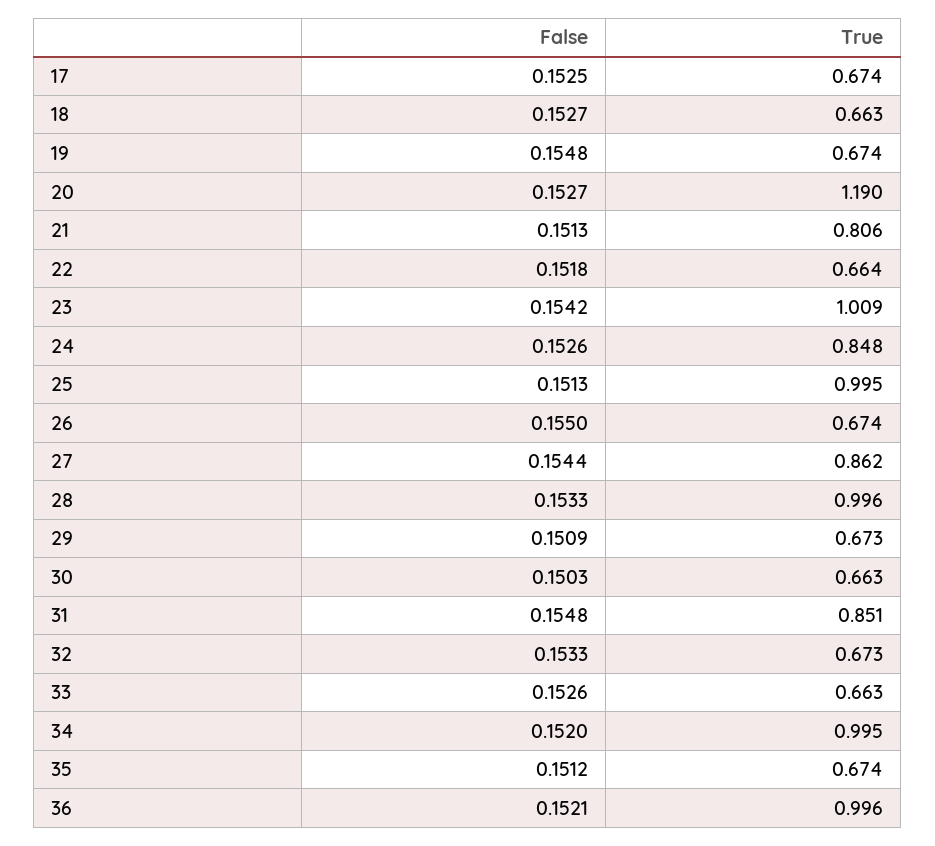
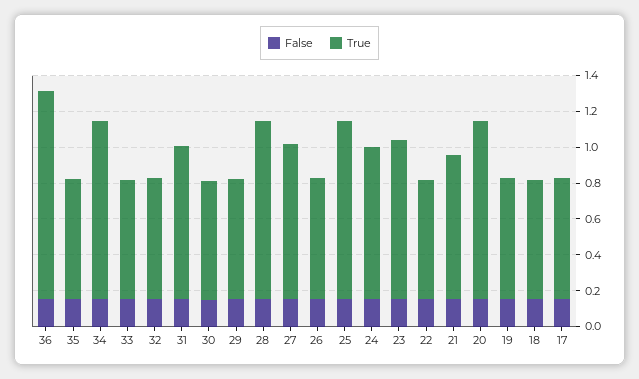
True, 20: 1.19 -> 1
True, 23: 1.009 -> 0.9
True, 36: 0.996 -> 1.15

